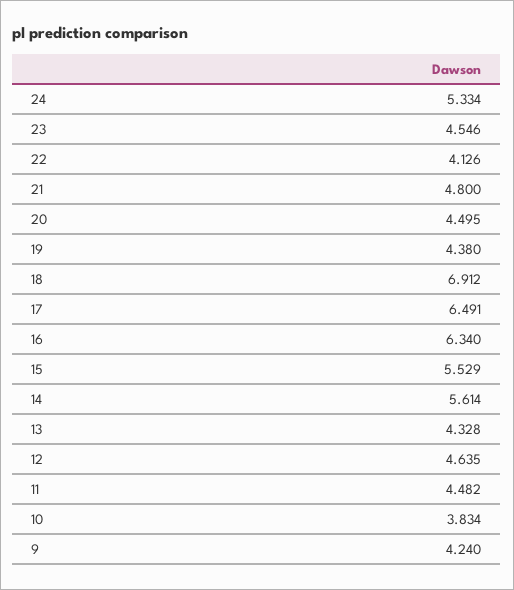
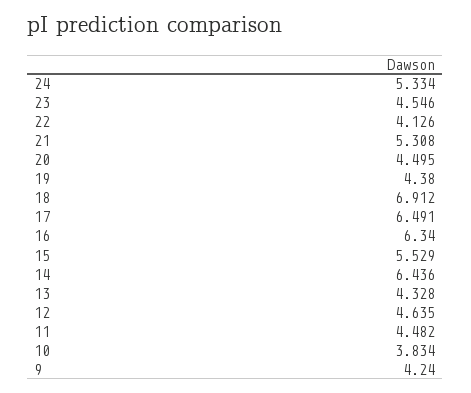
21: 4.8 -> 5.308
14: 5.614 -> 6.436

